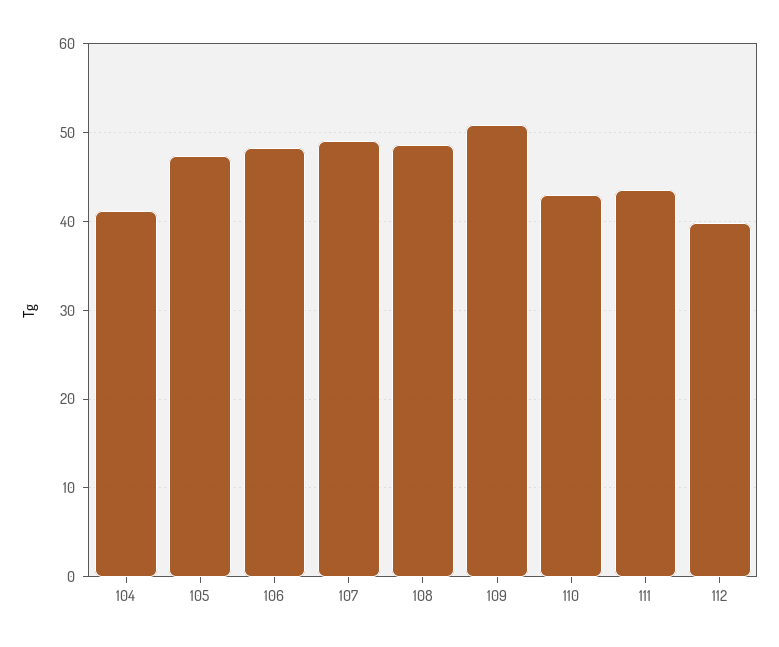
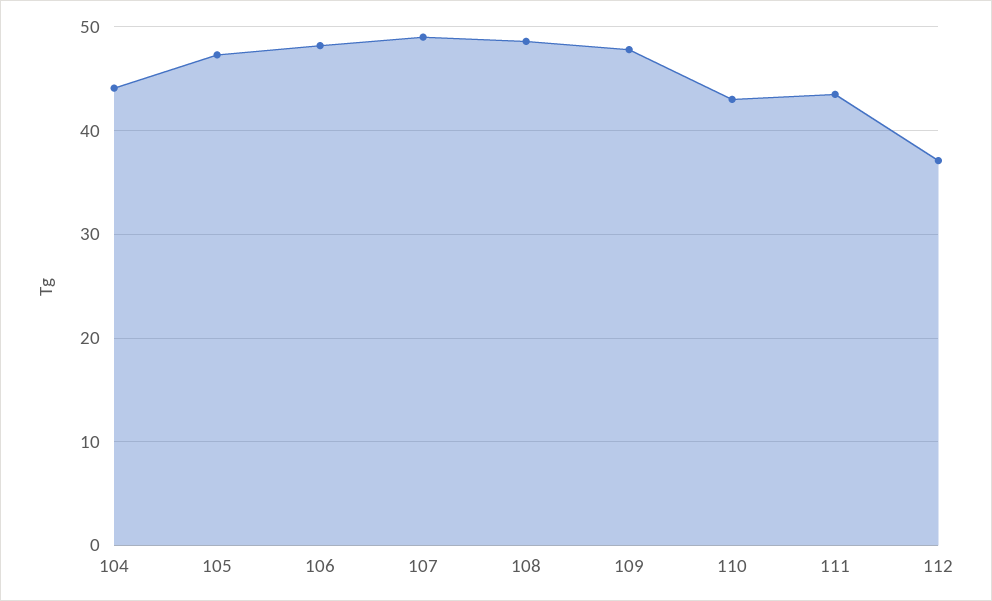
104: 41 -> 44
109: 51 -> 48
112: 40 -> 37

